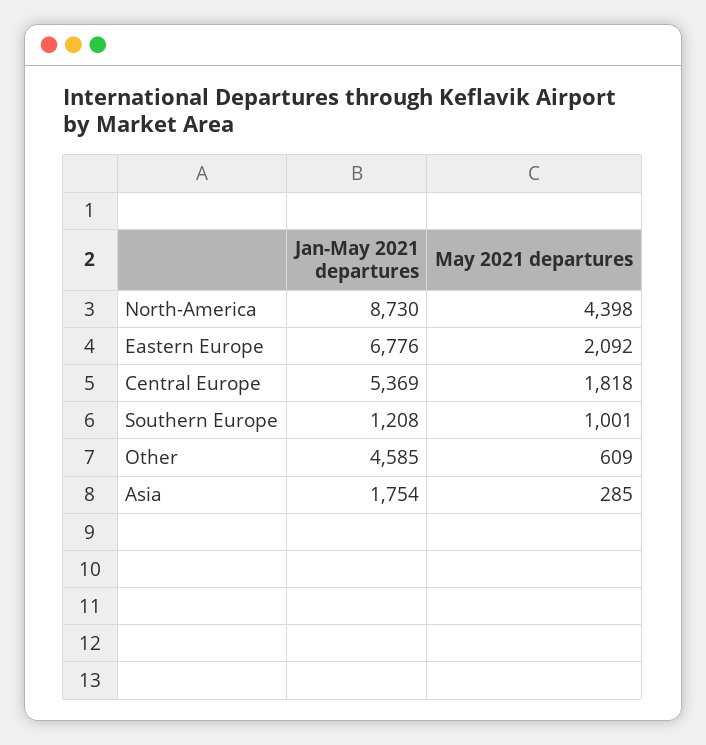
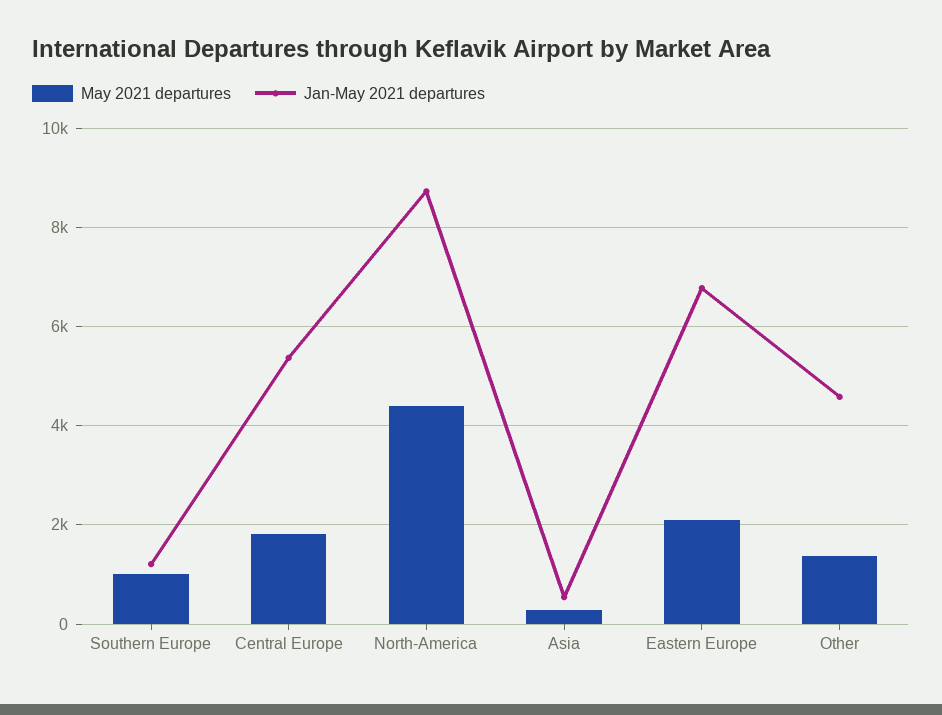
May 2021 departures, Other: 609 -> 1400
Jan-May 2021 departures, Asia: 1754 -> 600

